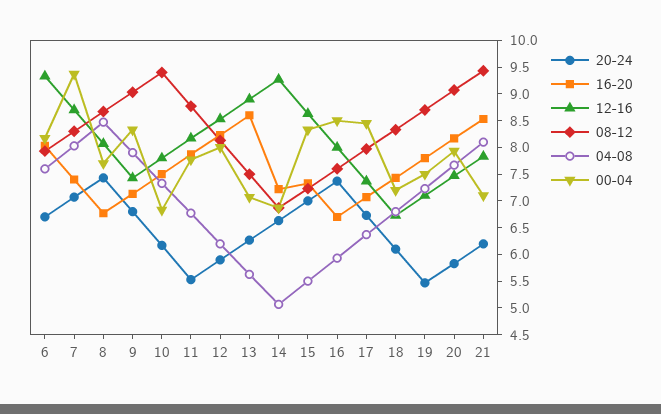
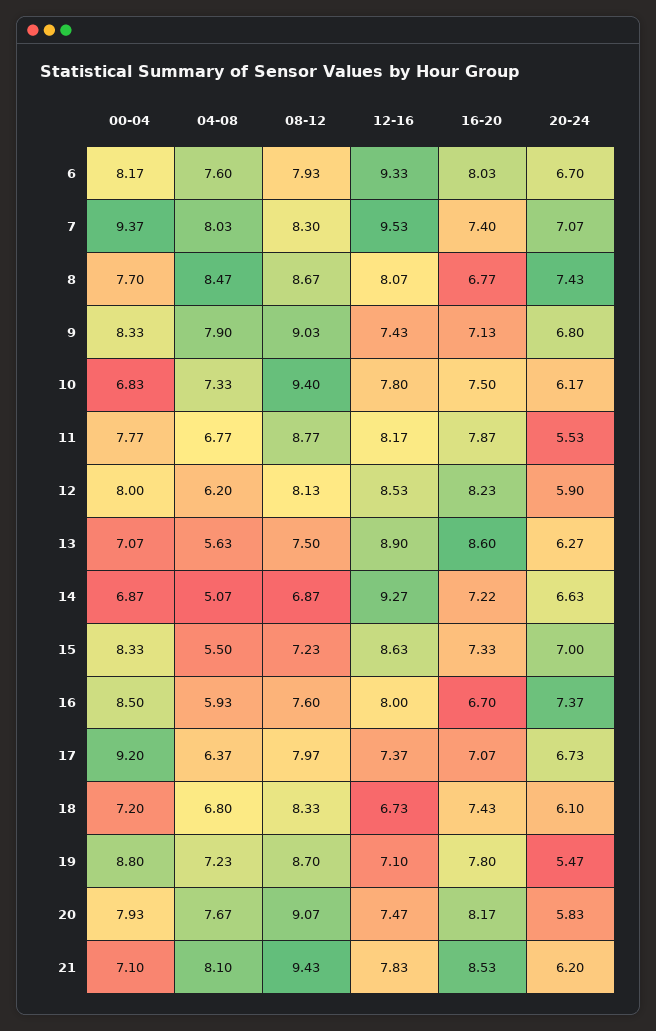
12-16, 7: 8.75 -> 9.53
00-04, 17: 8.5 -> 9.2
00-04, 19: 7.5 -> 8.8

